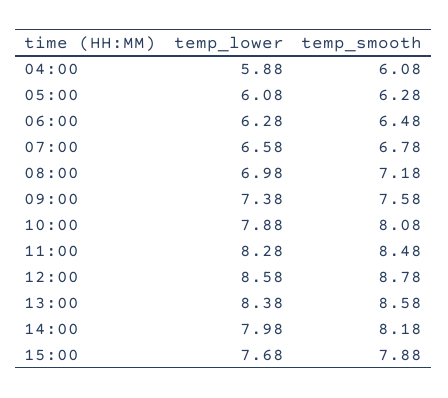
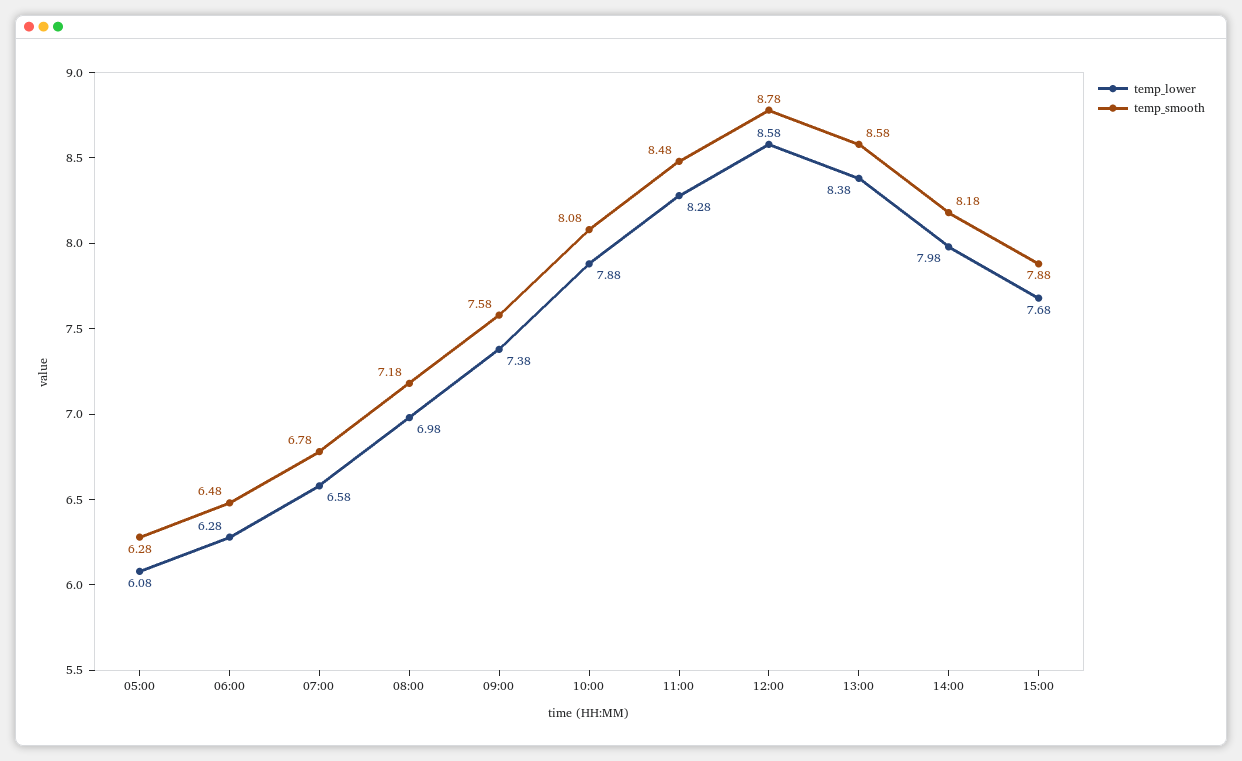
temp_lower, 04:00: 5.88 -> none
temp_smooth, 04:00: 6.08 -> none

